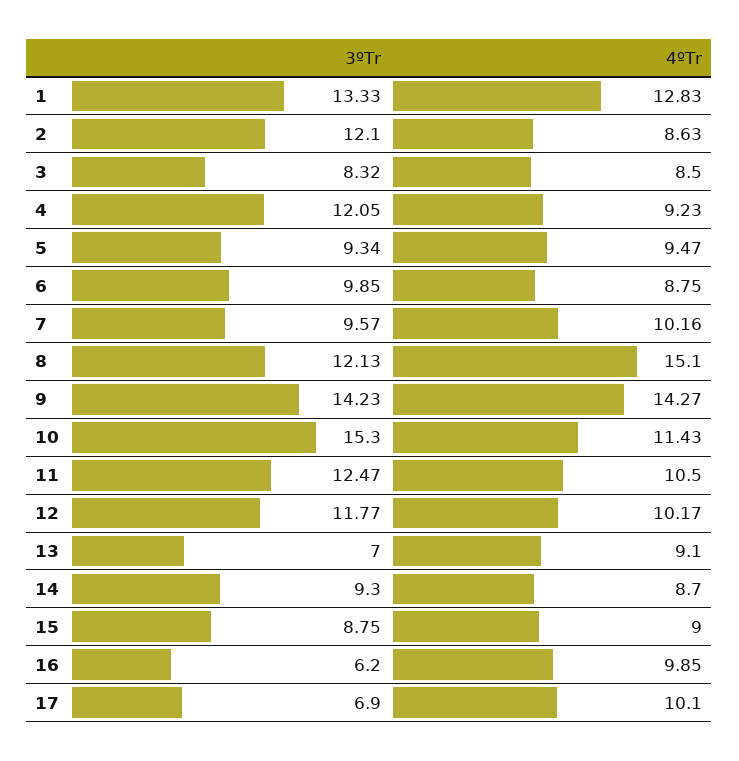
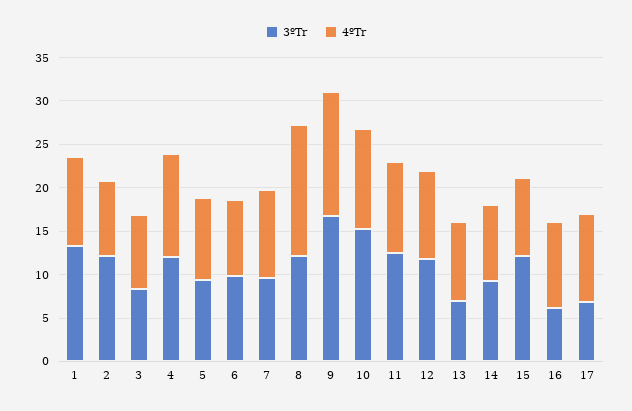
4ºTr, 1: 12.83 -> 10
4ºTr, 4: 9.23 -> 12
3ºTr, 9: 14.23 -> 17
3ºTr, 15: 8.75 -> 12

